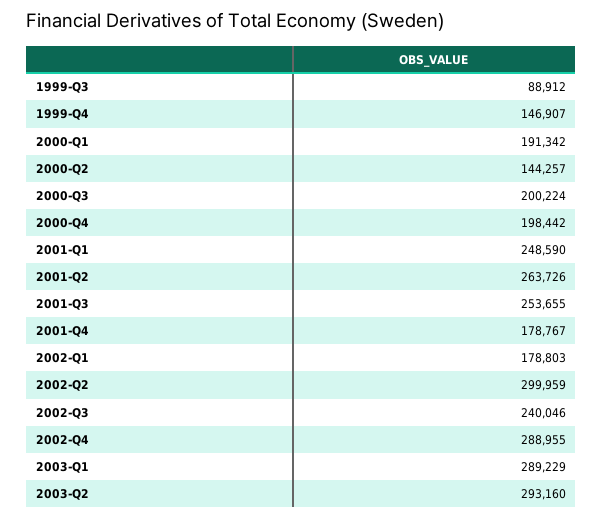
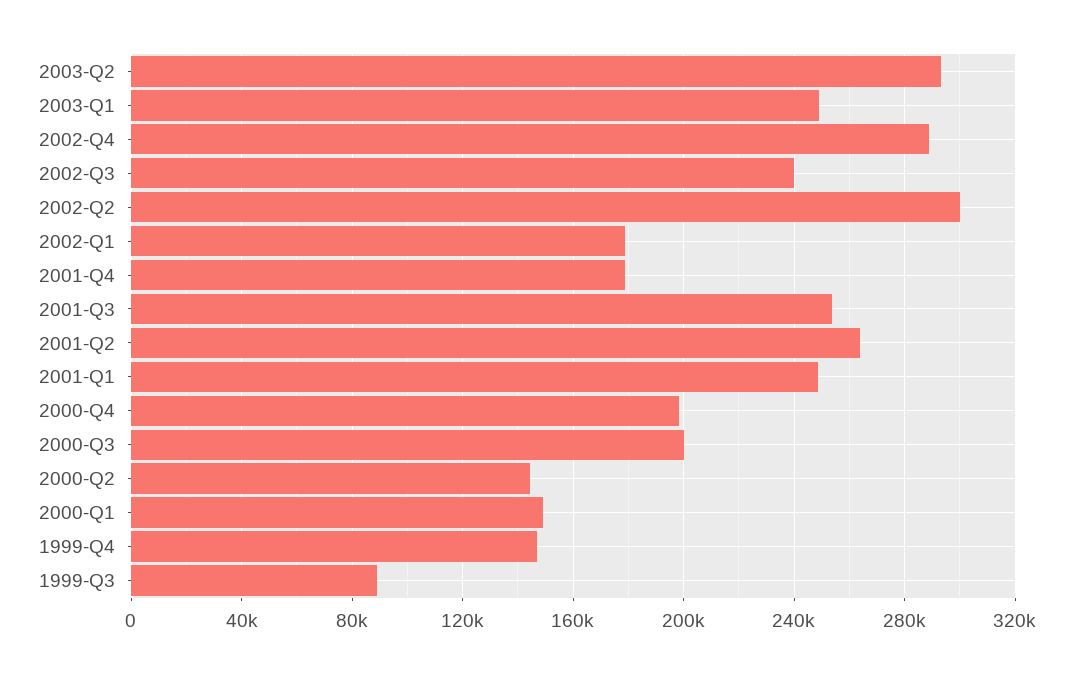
2000-Q1: 191342 -> 150000
2003-Q1: 289229 -> 250000

